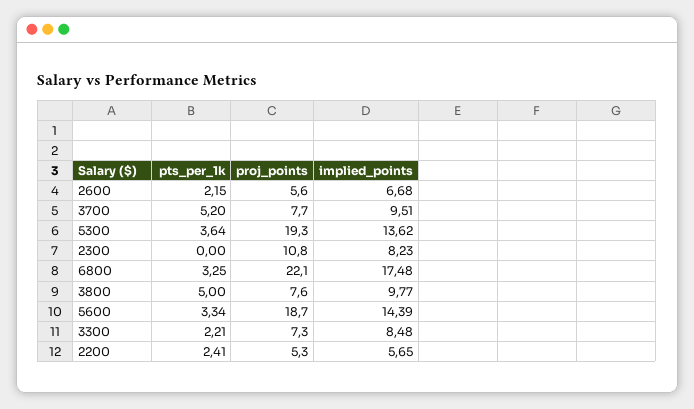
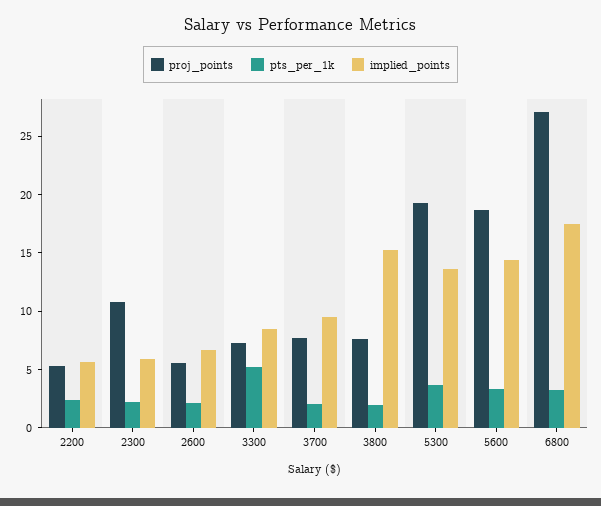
pts_per_1k, 3700: 5.2 -> 2
pts_per_1k, 2300: 0 -> 2
implied_points, 2300: 8.23 -> 6
proj_points, 6800: 22.1 -> 27
pts_per_1k, 3800: 5 -> 2
implied_points, 3800: 9.77 -> 15
pts_per_1k, 3300: 2.21 -> 5

